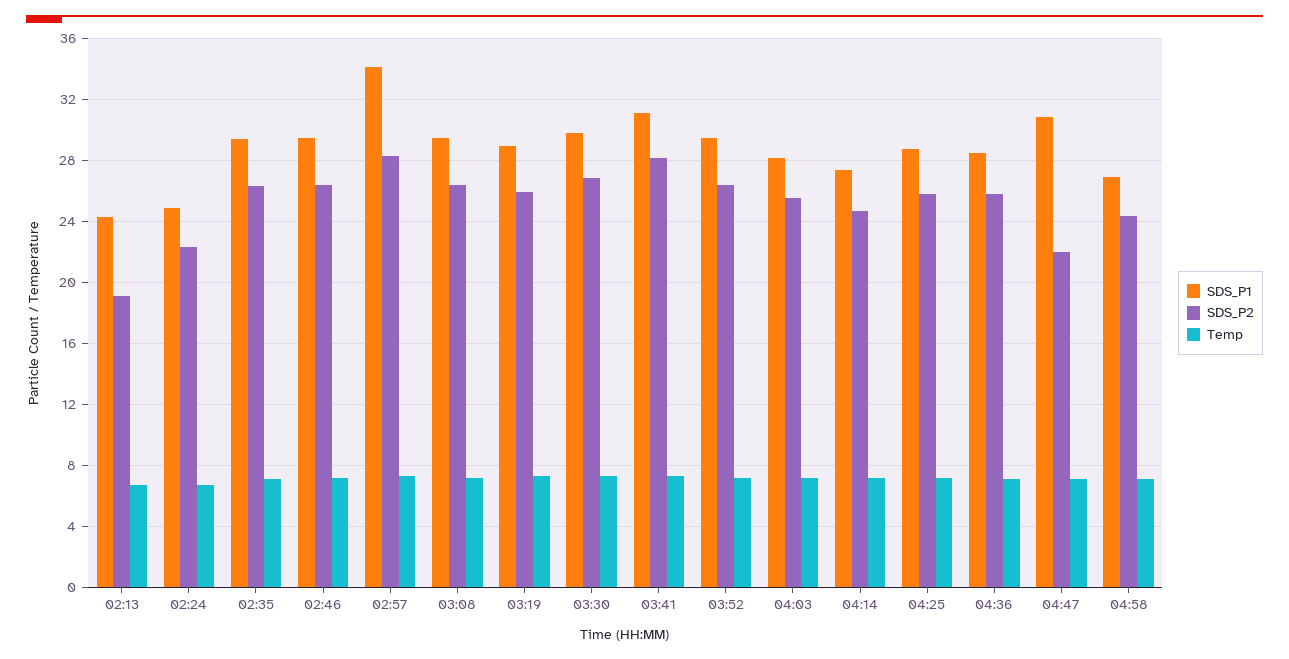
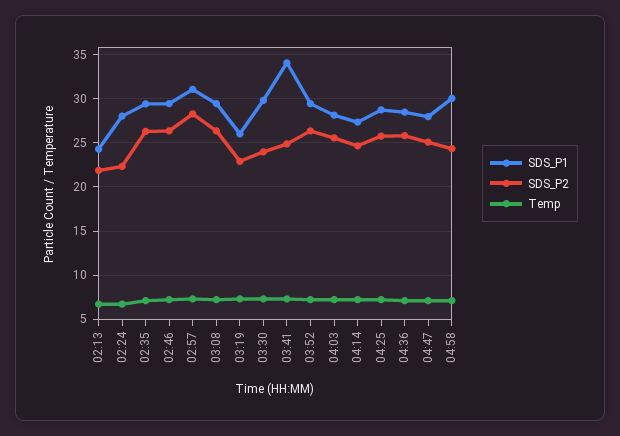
SDS_P2, 02:13: 19 -> 22
SDS_P1, 02:24: 25 -> 28
SDS_P1, 02:57: 34 -> 31
SDS_P1, 03:19: 29 -> 26
SDS_P2, 03:19: 26 -> 23
SDS_P2, 03:30: 27 -> 24
SDS_P1, 03:41: 31 -> 34
SDS_P2, 03:41: 28 -> 25
SDS_P1, 04:47: 31 -> 28
SDS_P2, 04:47: 22 -> 25
SDS_P1, 04:58: 27 -> 30

